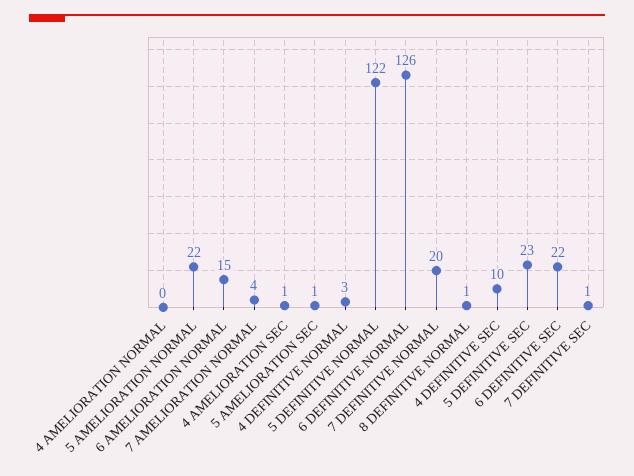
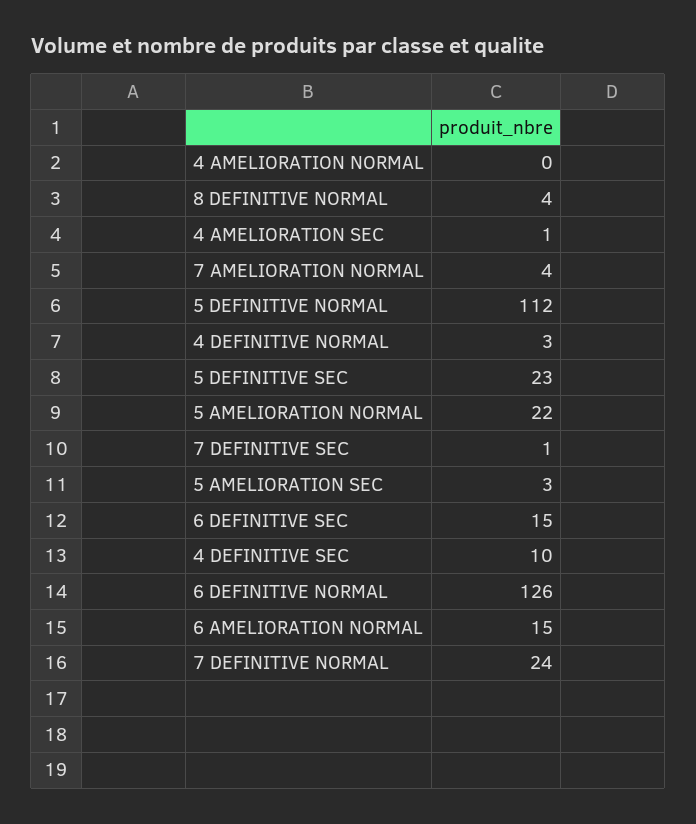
5 AMELIORATION SEC: 1 -> 3
5 DEFINITIVE NORMAL: 122 -> 112
7 DEFINITIVE NORMAL: 20 -> 24
8 DEFINITIVE NORMAL: 1 -> 4
6 DEFINITIVE SEC: 22 -> 15

